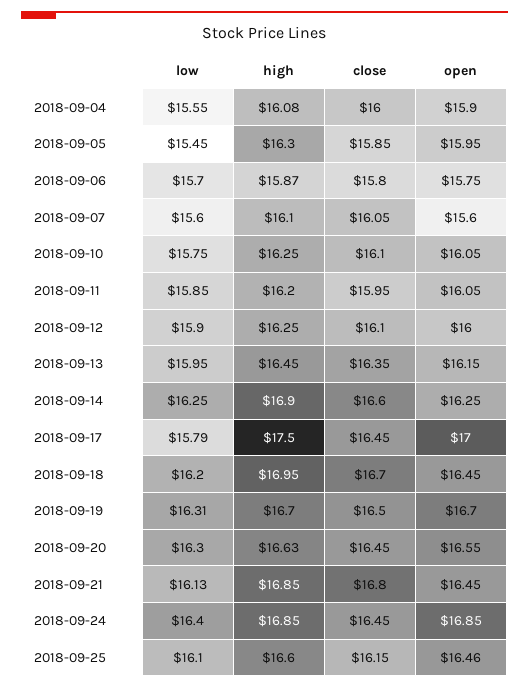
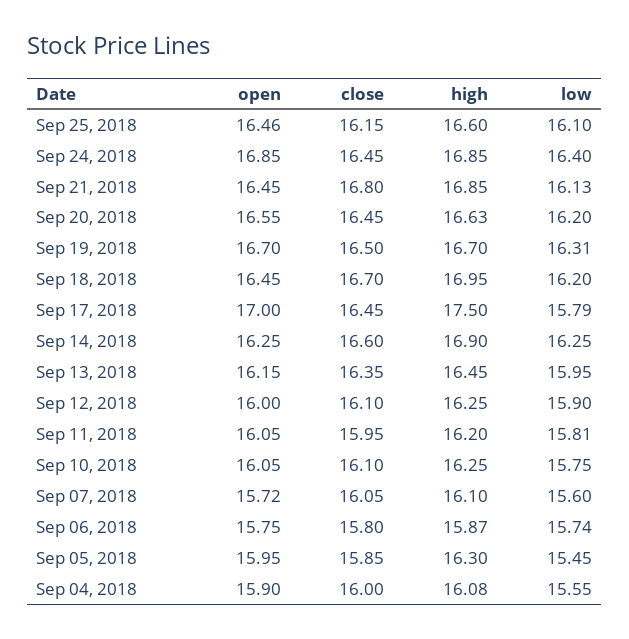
low, 2018-09-06: 15.7 -> 15.74
open, 2018-09-07: 15.6 -> 15.72
low, 2018-09-11: 15.85 -> 15.81
low, 2018-09-20: 16.3 -> 16.2

